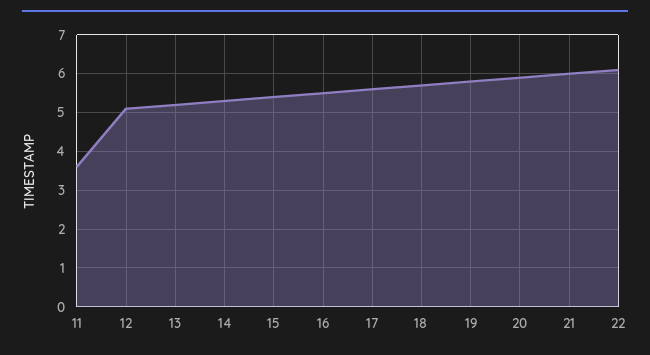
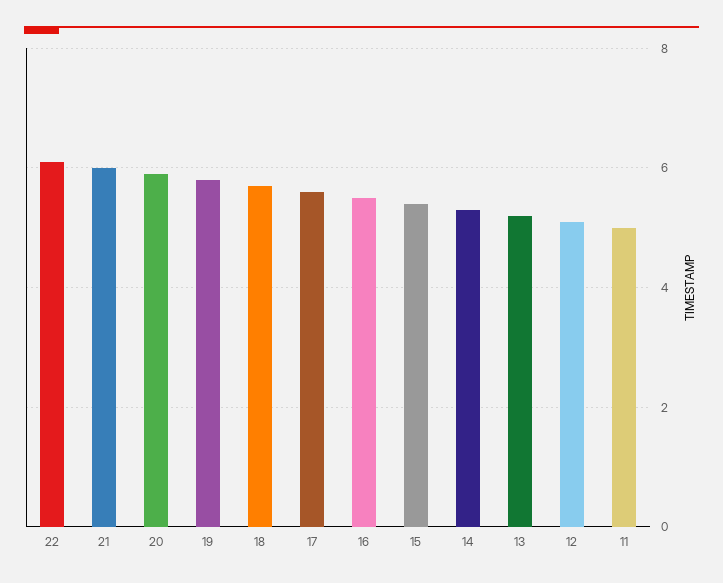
11: 3.5 -> 5

